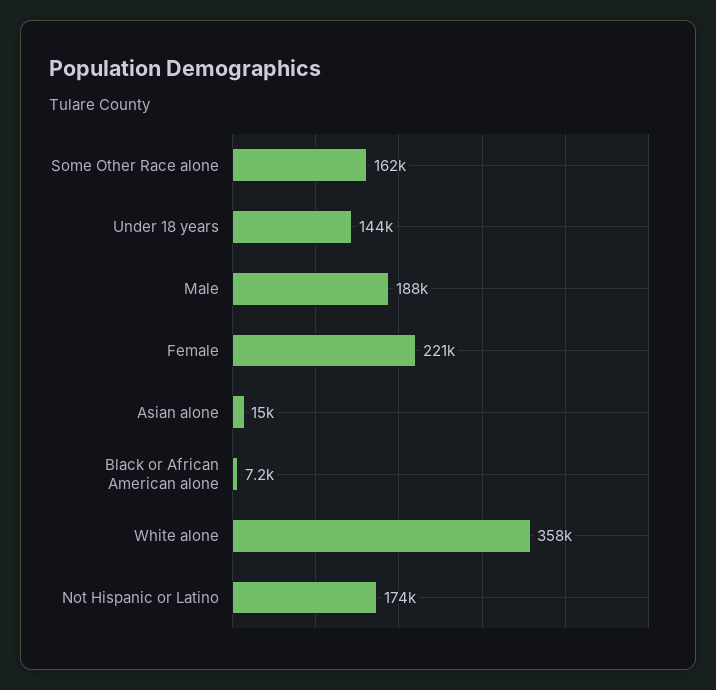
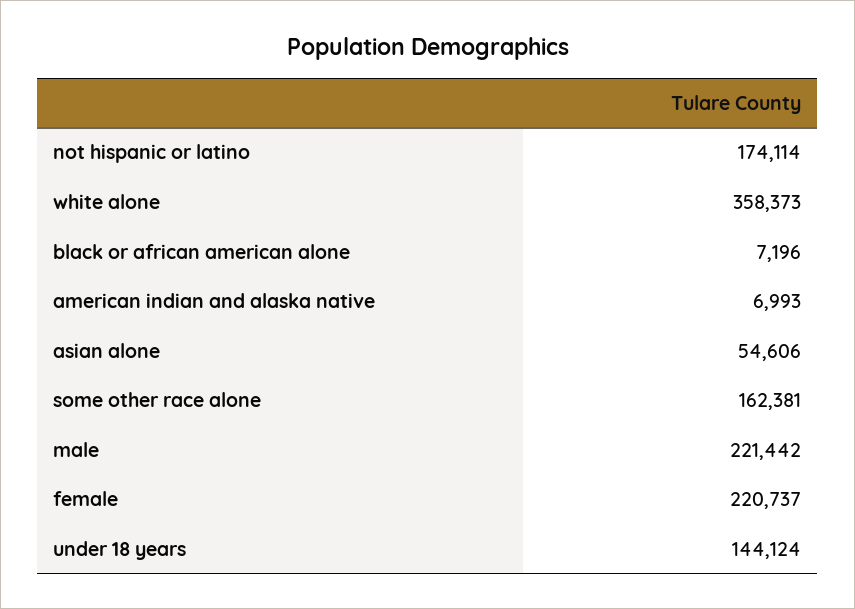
Male: 188000 -> 221442
Asian alone: 15000 -> 54606
american indian and alaska native: none -> 6993

